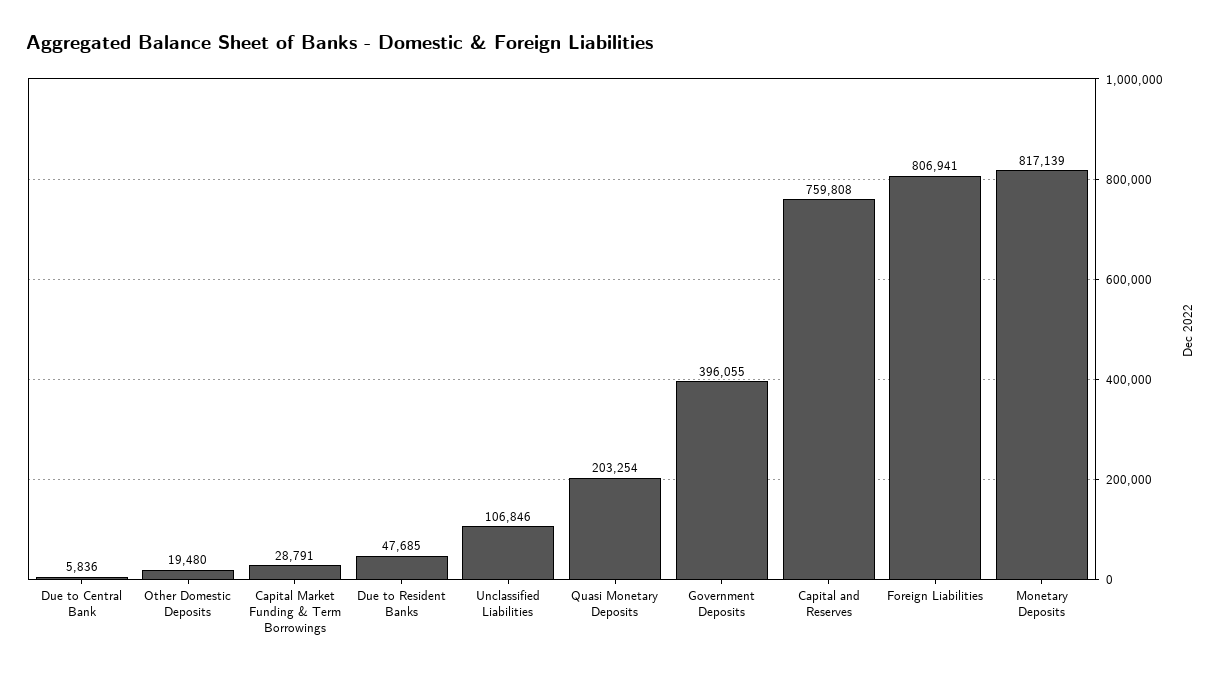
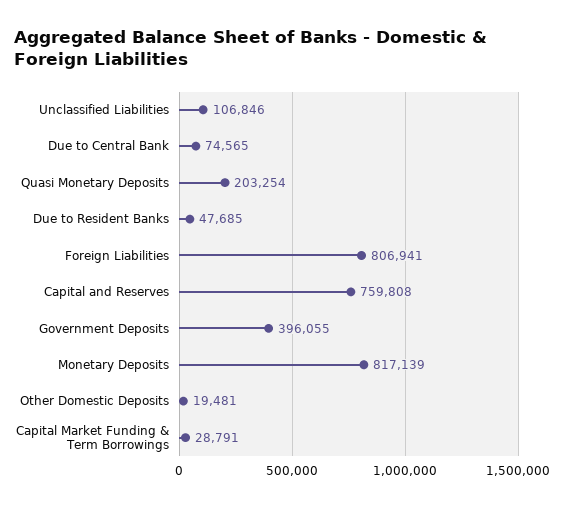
Due to Central Bank: 5836 -> 74565
Other Domestic Deposits: 19480 -> 19481

